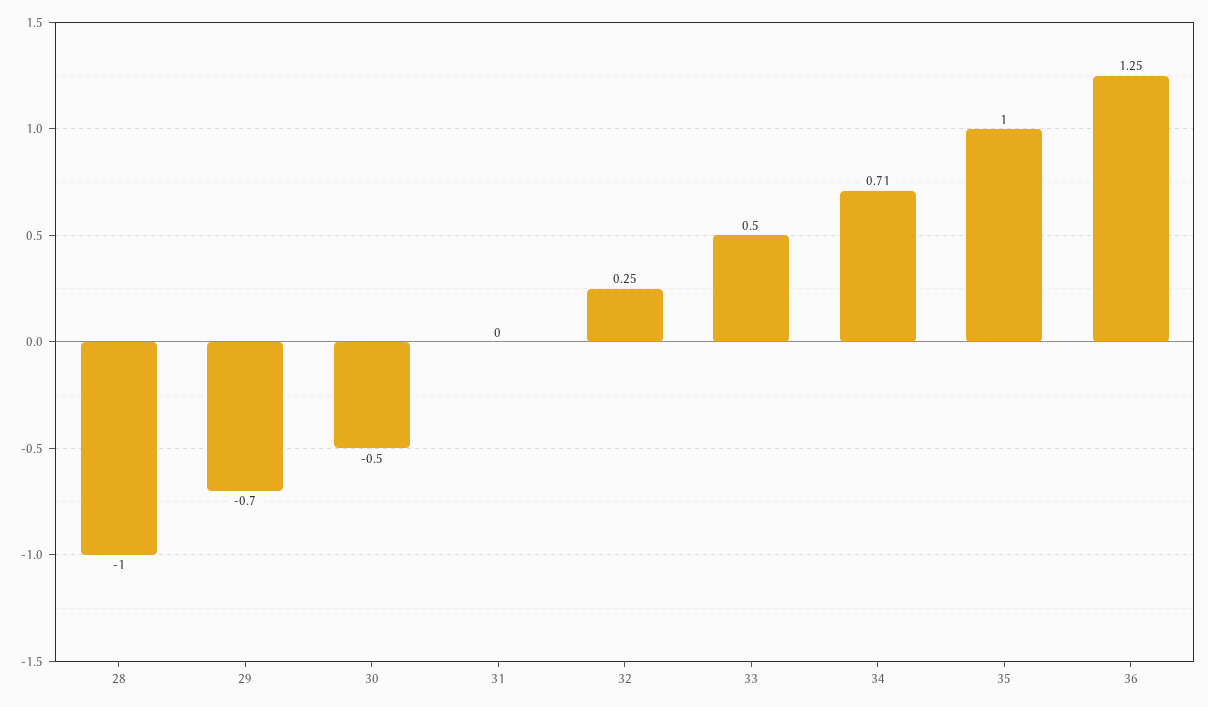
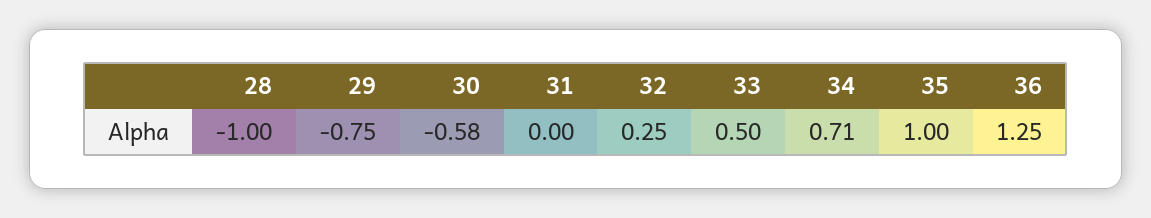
29: -0.7 -> -0.75
30: -0.5 -> -0.58

